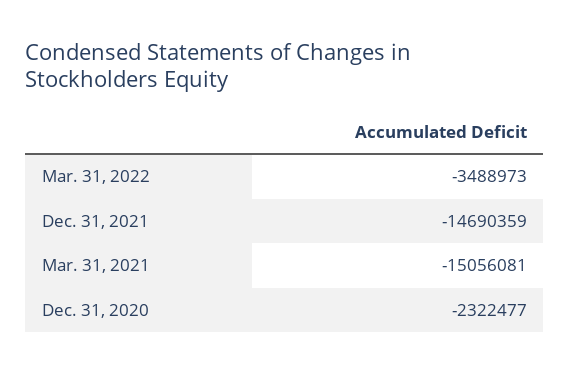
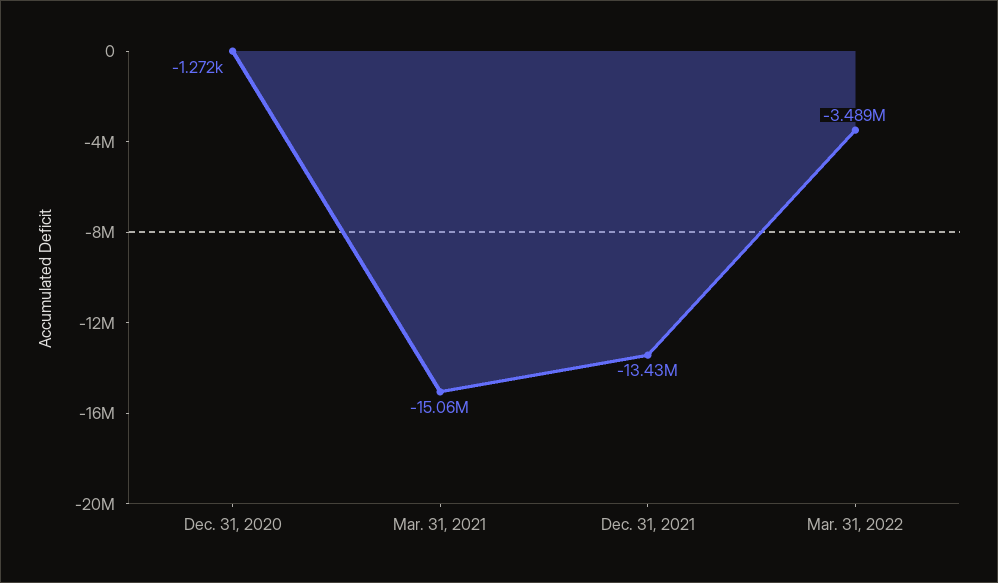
Dec. 31, 2021: -14690359 -> -13430000
Dec. 31, 2020: -2322477 -> -1272

